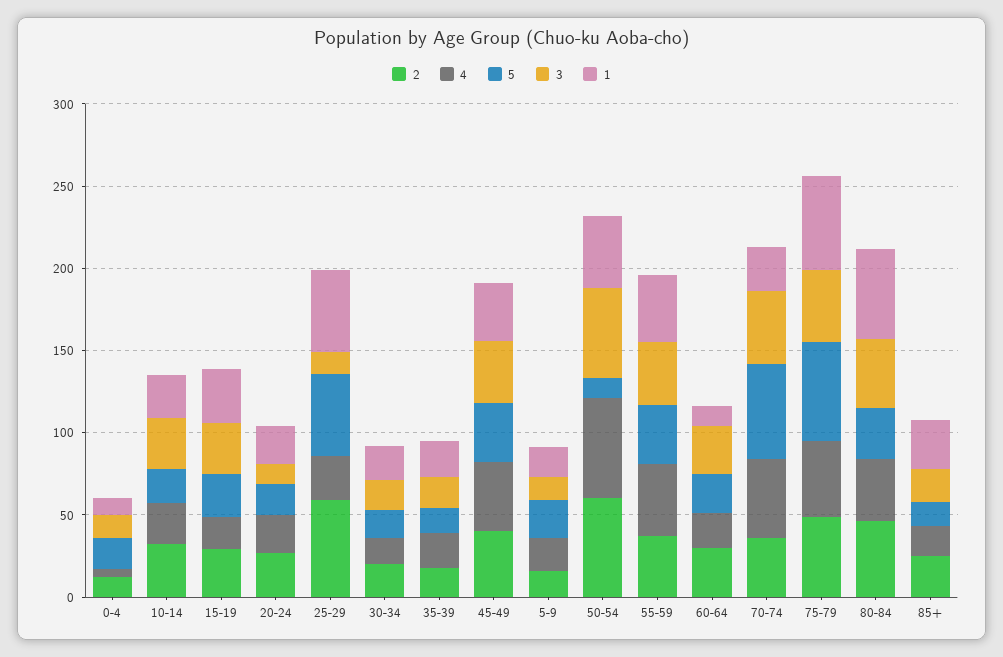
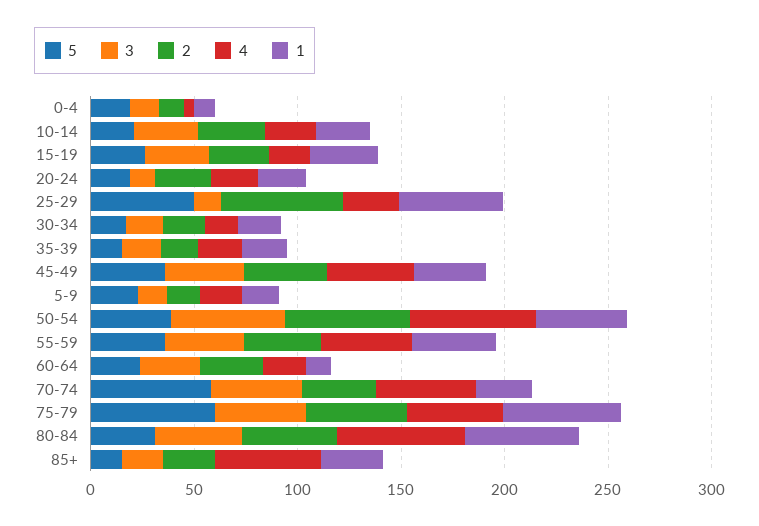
5, 50-54: 10 -> 40
4, 80-84: 40 -> 60
4, 85+: 20 -> 50

